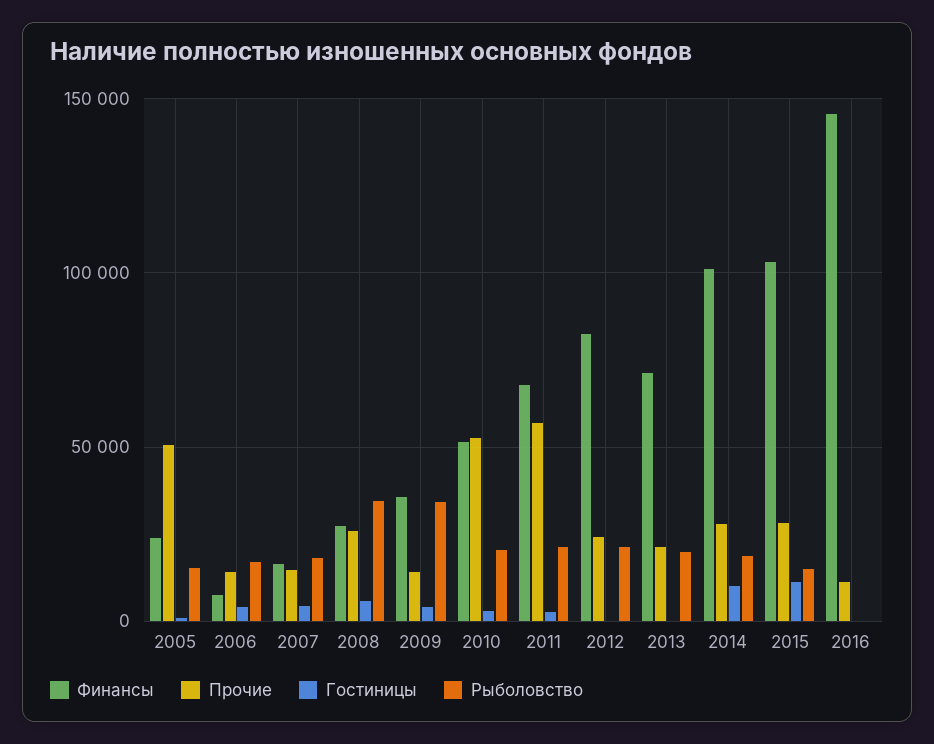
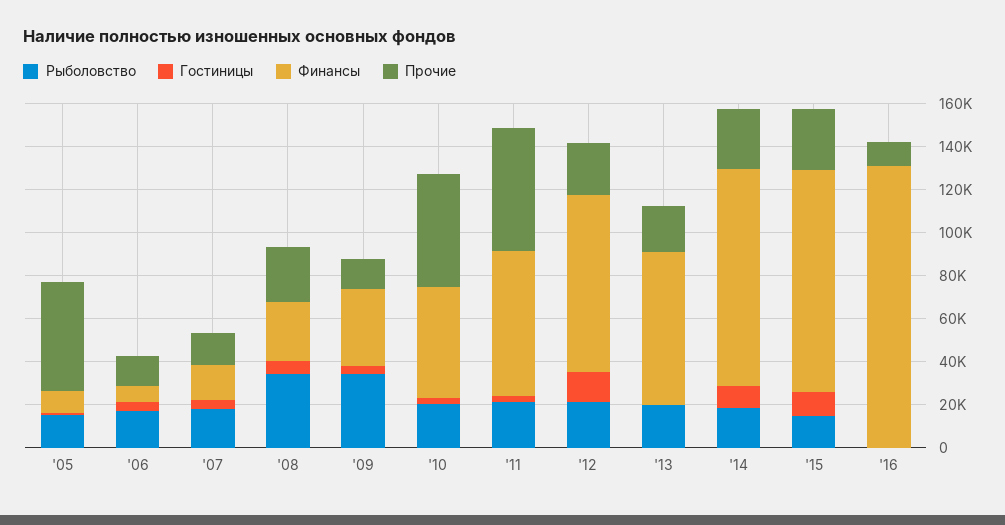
Финансы, 2005: 25000 -> 10000
Гостиницы, 2012: 0 -> 15000
Финансы, 2016: 145000 -> 130000

